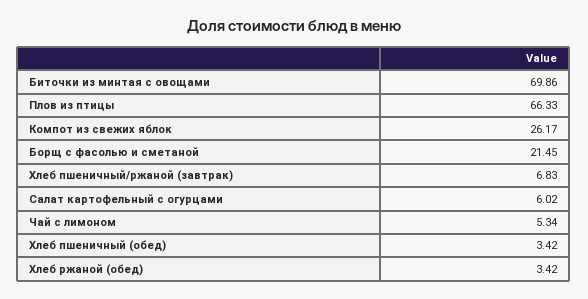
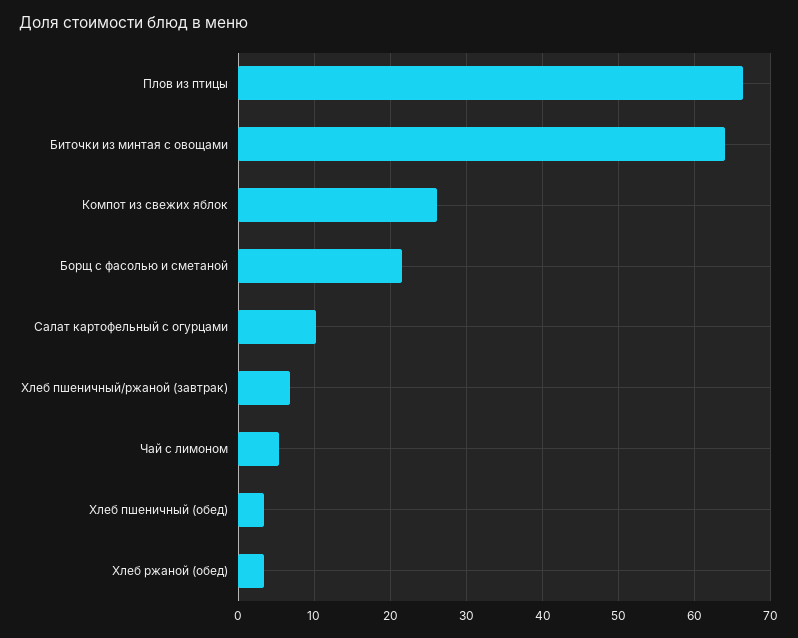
Биточки из минтая с овощами: 69.86 -> 64
Салат картофельный с огурцами: 6.02 -> 10

